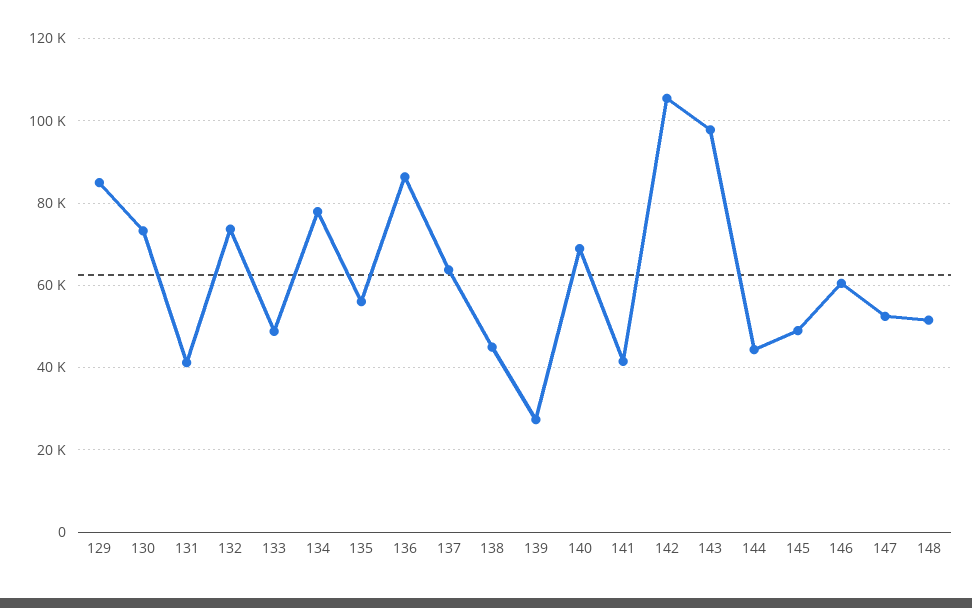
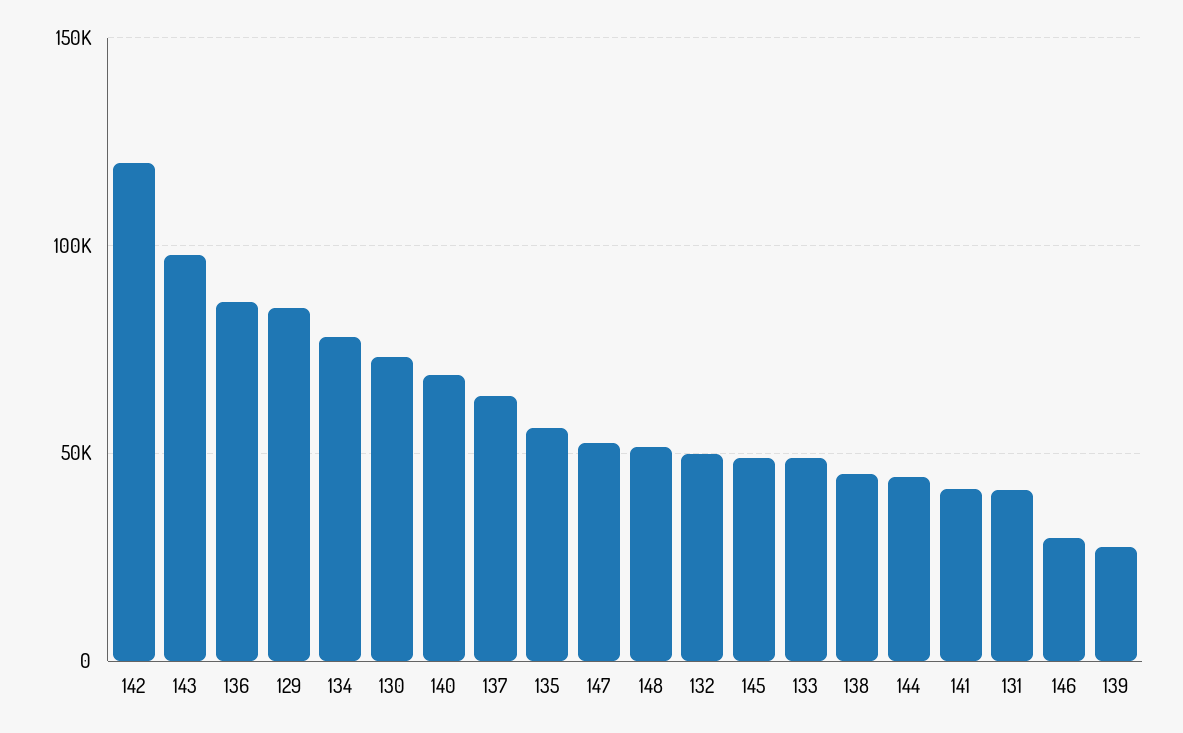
132: 74000 -> 50000
142: 106000 -> 120000
146: 60000 -> 30000

